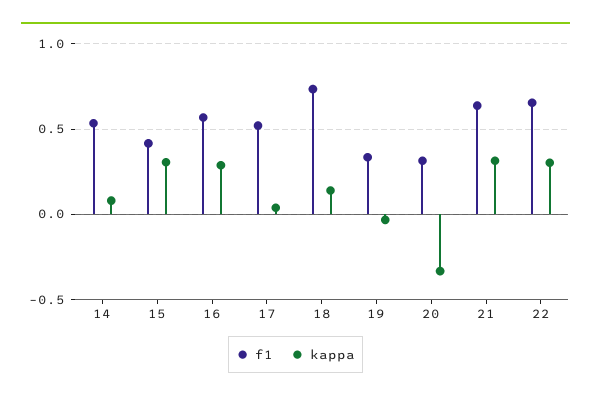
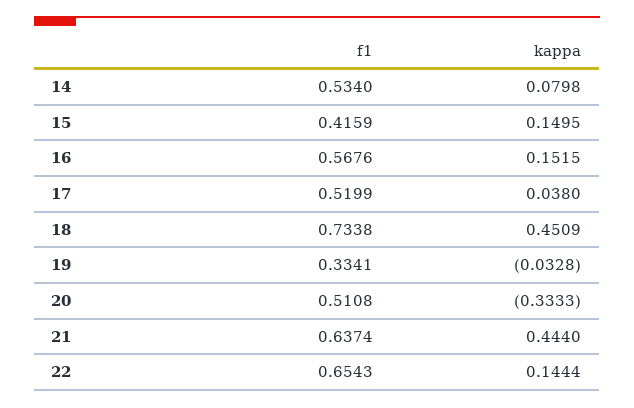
kappa, 15: 0.3 -> 0.1495
kappa, 16: 0.3 -> 0.1515
kappa, 18: 0.15 -> 0.4509
f1, 20: 0.3 -> 0.5108
kappa, 21: 0.3 -> 0.444
kappa, 22: 0.3 -> 0.1444

